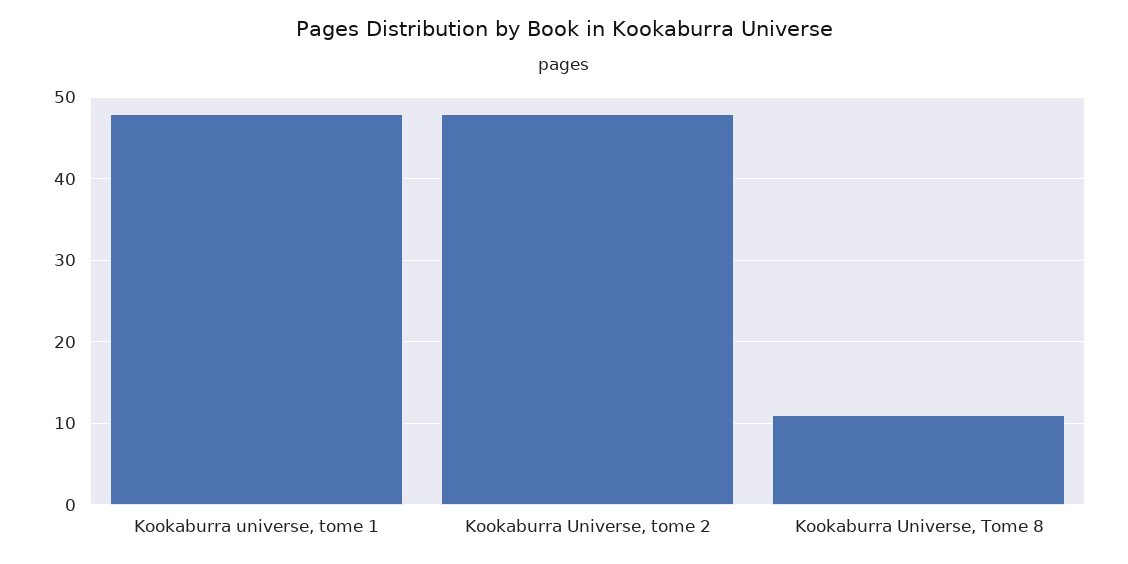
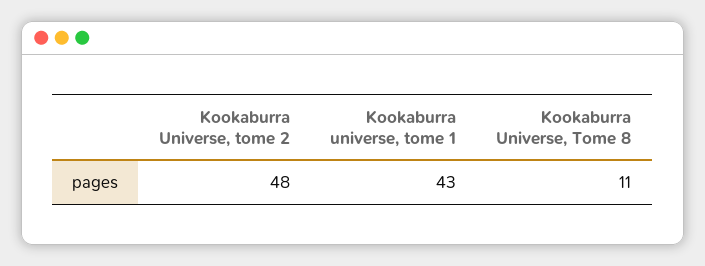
Kookaburra universe, tome 1: 48 -> 43

